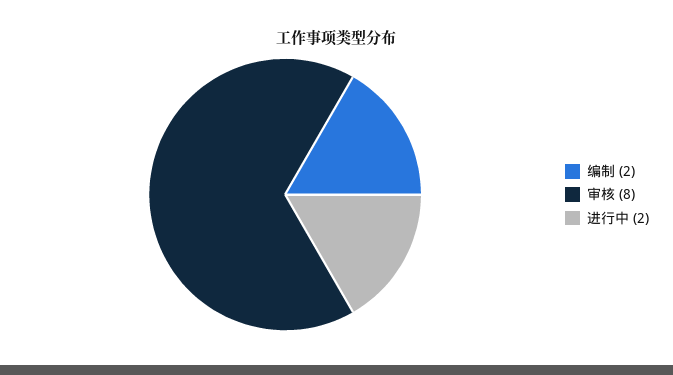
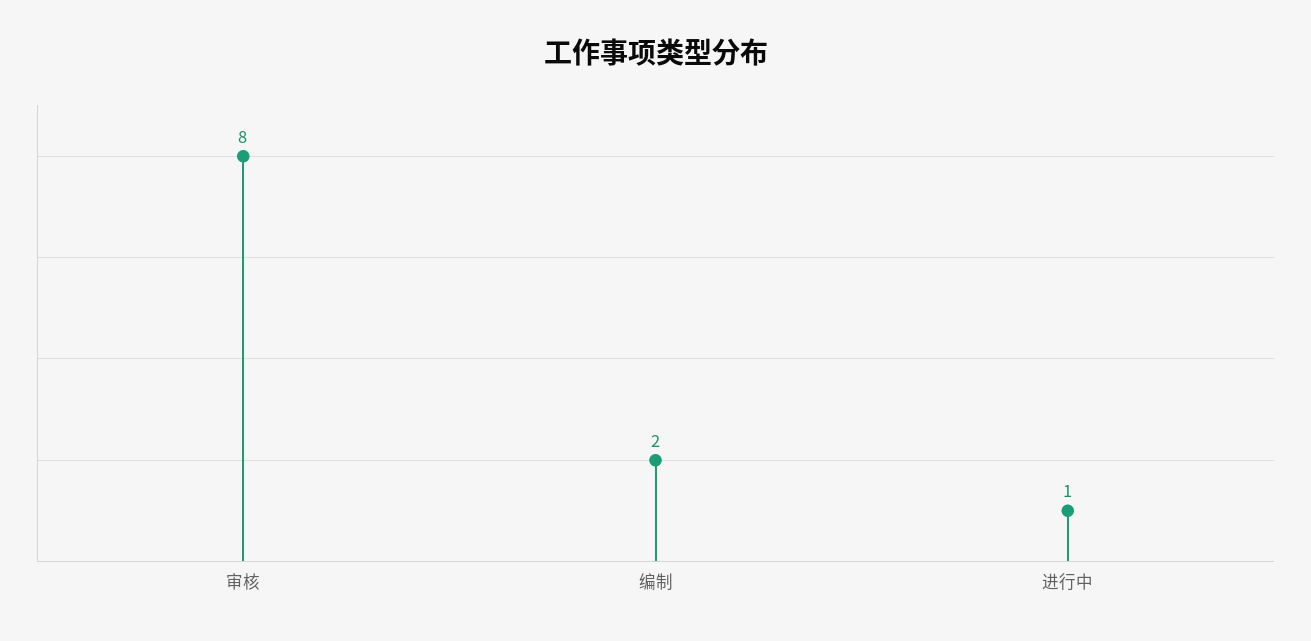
进行中: 2 -> 1

